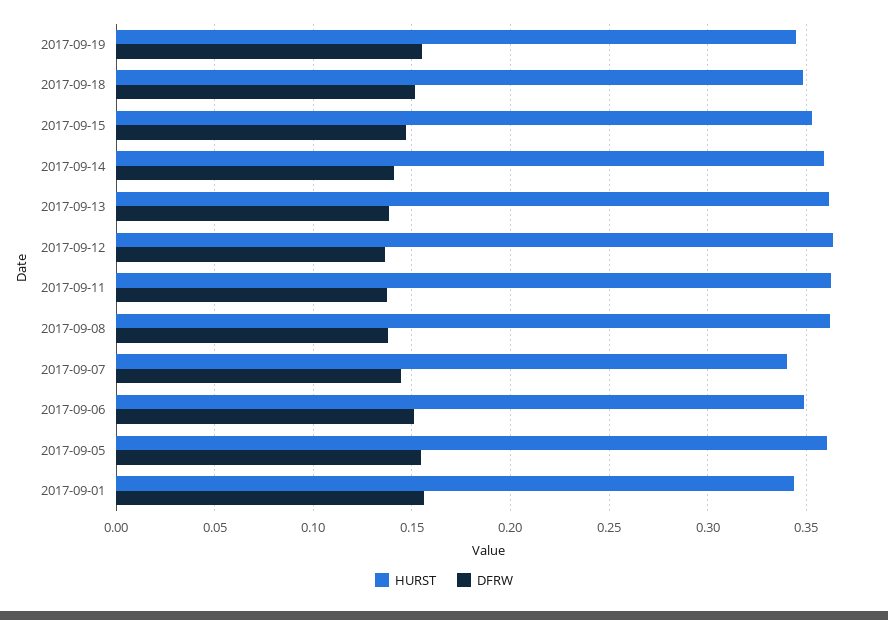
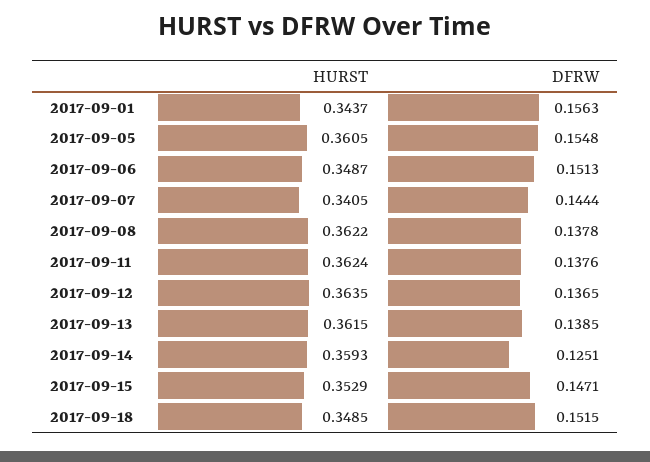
HURST, 2017-09-19: 0.345 -> none
DFRW, 2017-09-19: 0.155 -> none
DFRW, 2017-09-14: 0.14 -> 0.1251

